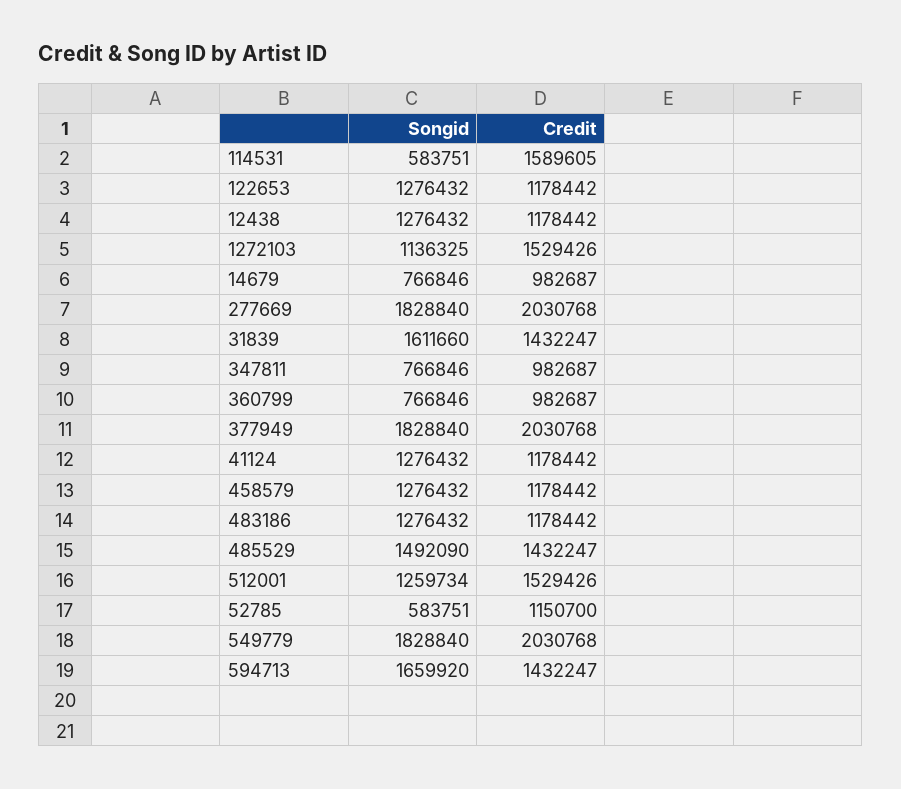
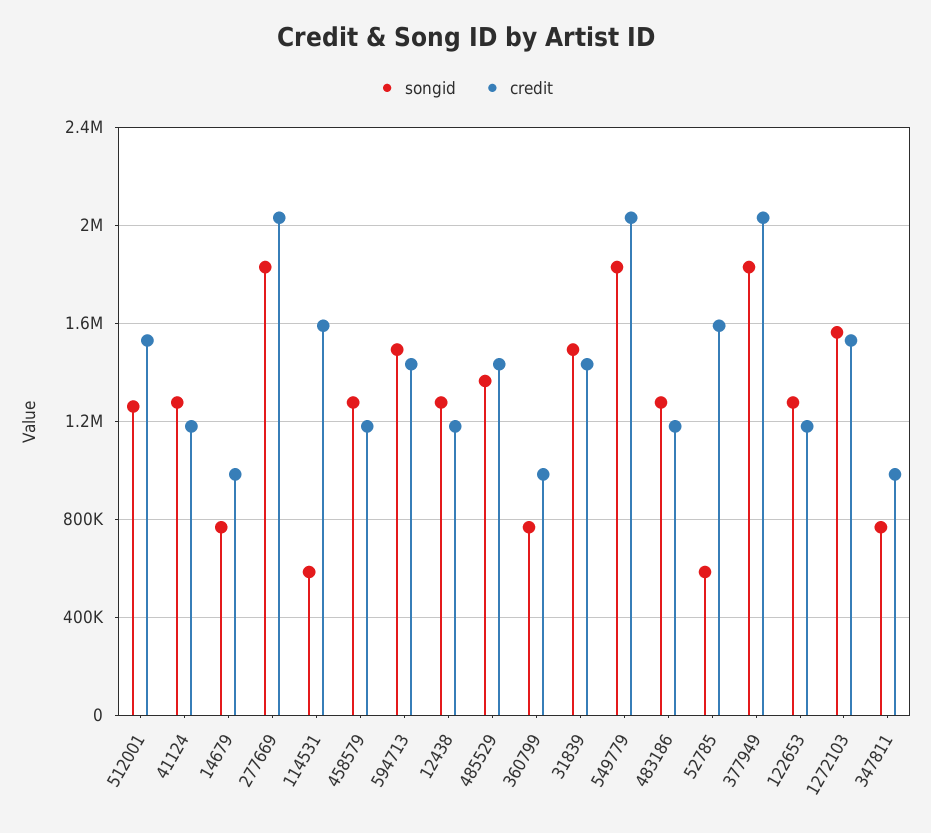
Songid, 1272103: 1136325 -> 1550000
Songid, 31839: 1611660 -> 1500000
Songid, 485529: 1492090 -> 1350000
Credit, 52785: 1150700 -> 1600000
Songid, 594713: 1659920 -> 1500000

